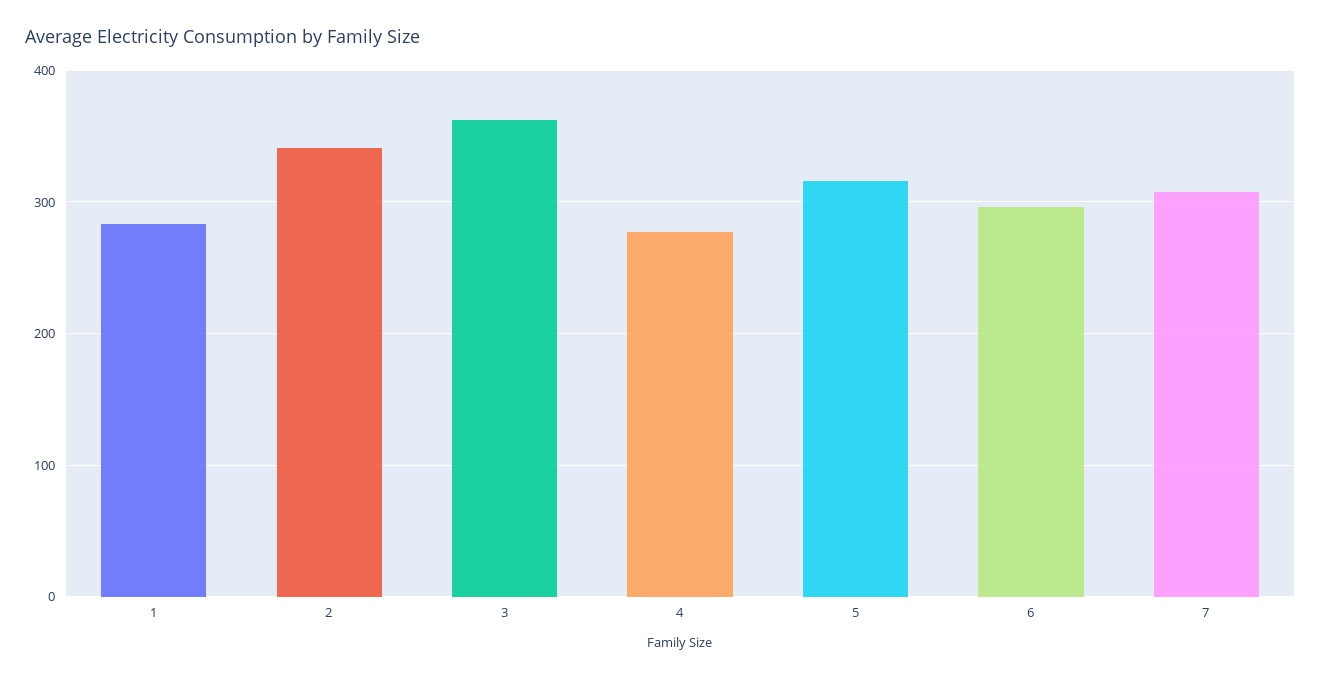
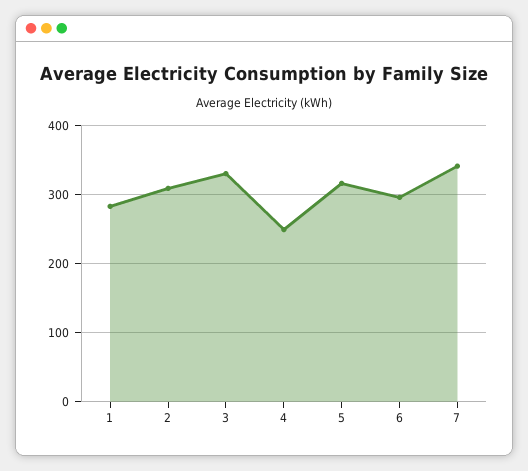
2: 340 -> 310
3: 360 -> 330
4: 280 -> 250
7: 310 -> 340

